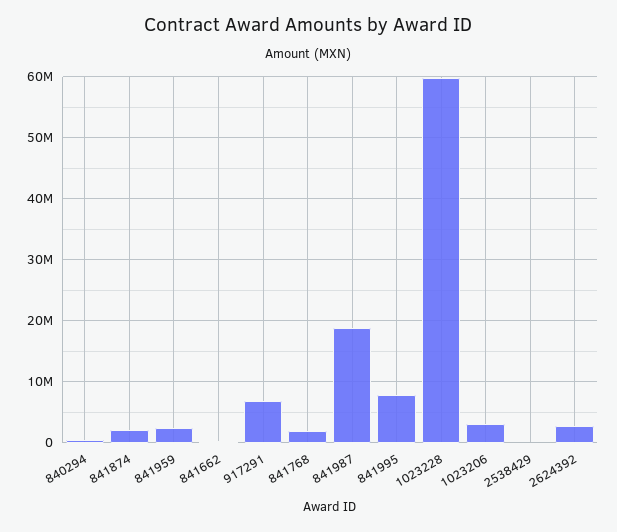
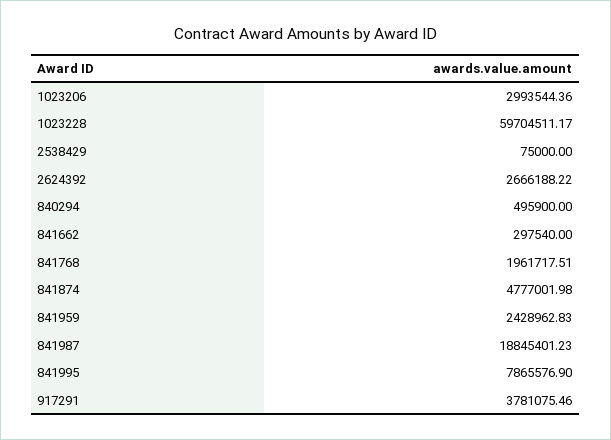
841874: 2000000 -> 4777001.98
917291: 7000000 -> 3781075.46

